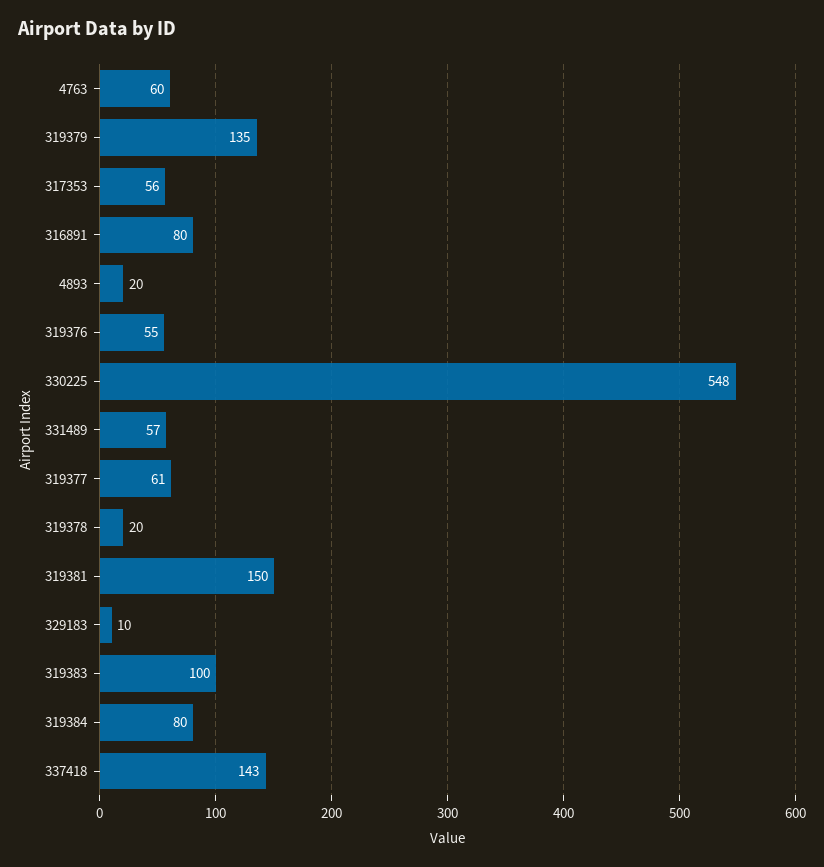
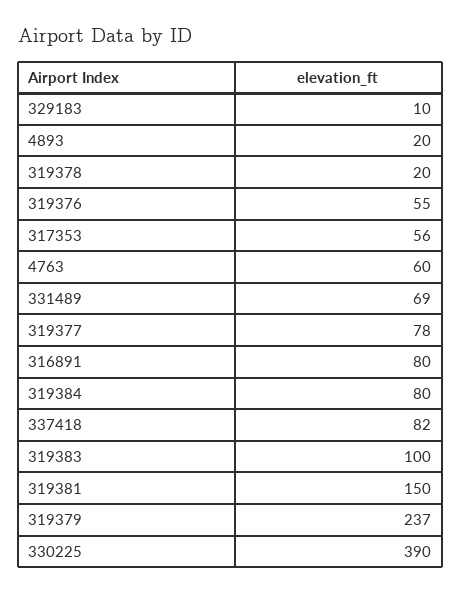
319379: 135 -> 237
330225: 548 -> 390
331489: 57 -> 69
319377: 61 -> 78
337418: 143 -> 82

